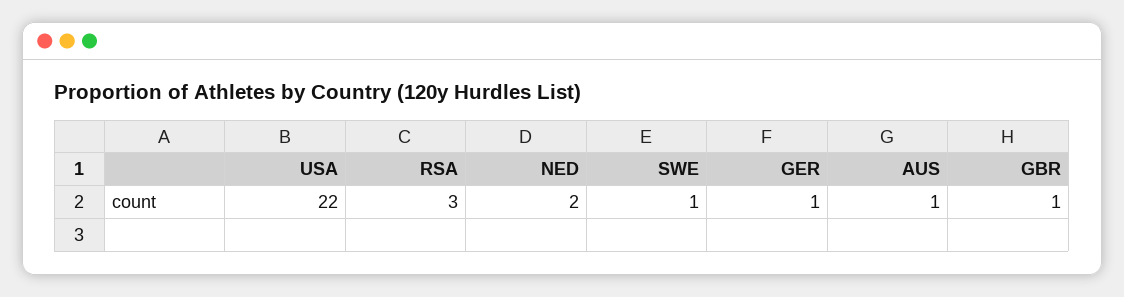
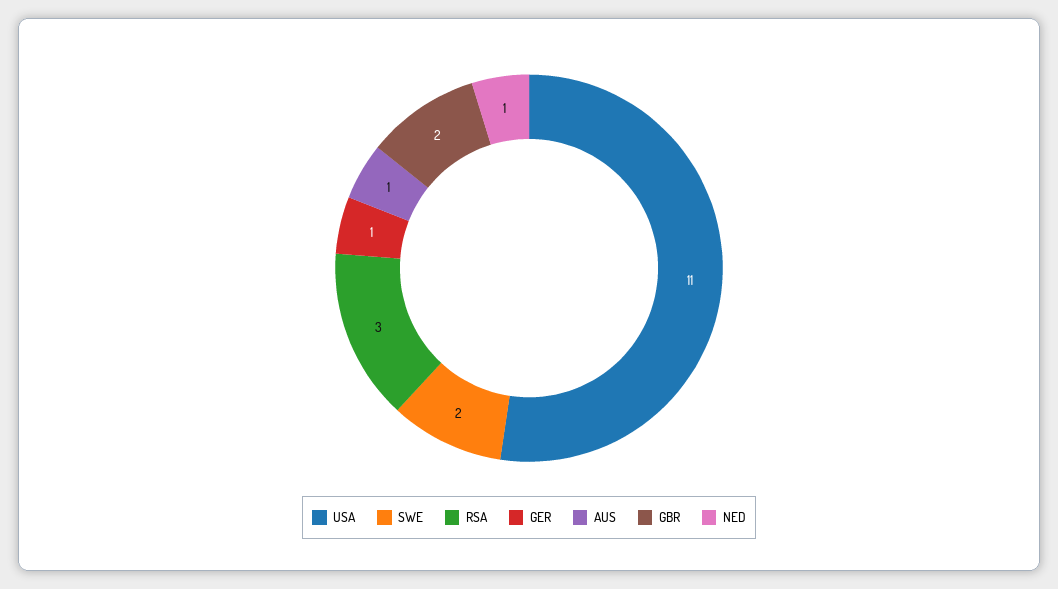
USA: 22 -> 11
NED: 2 -> 1
SWE: 1 -> 2
GBR: 1 -> 2

